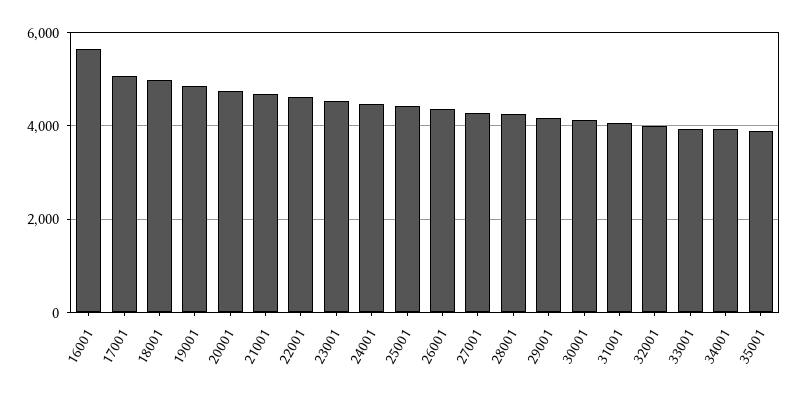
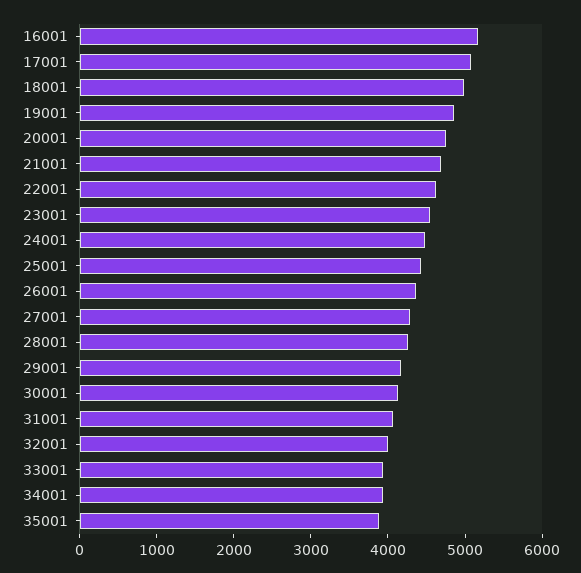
16001: 5600 -> 5200

